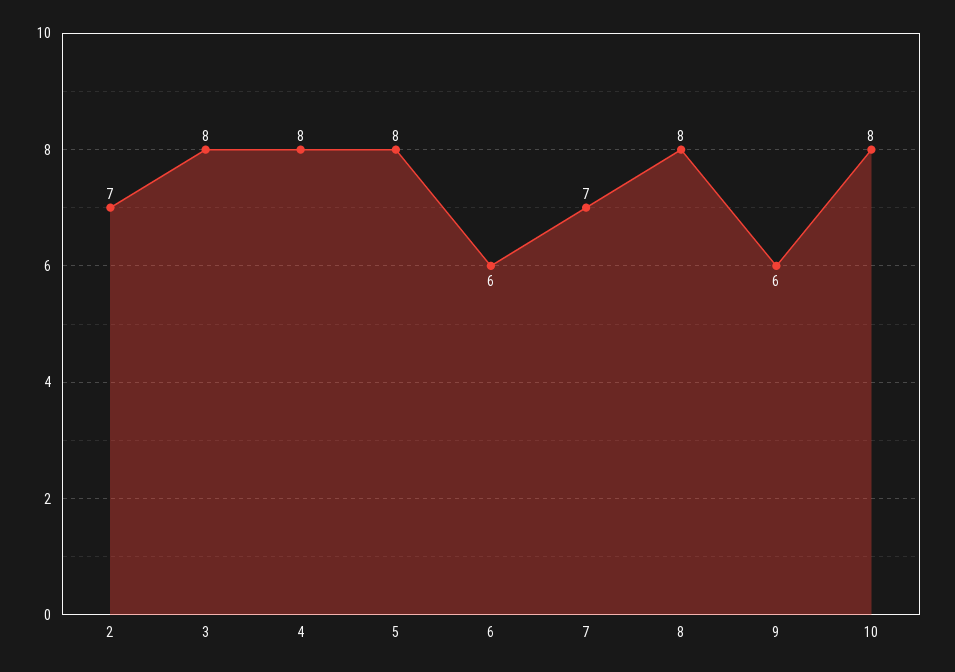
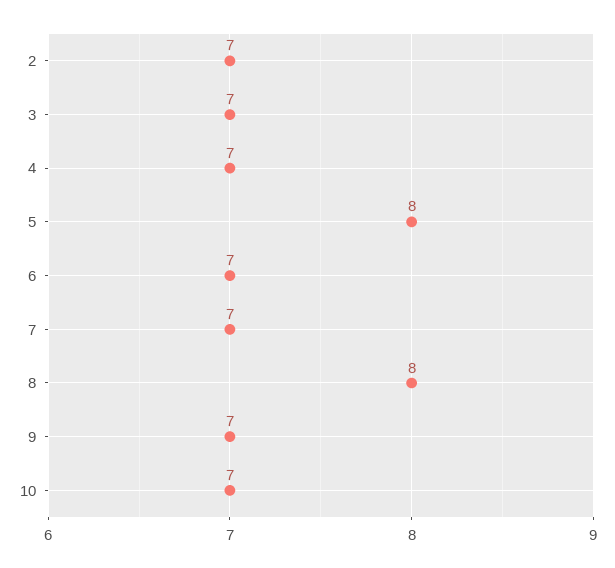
3: 8 -> 7
4: 8 -> 7
6: 6 -> 7
9: 6 -> 7
10: 8 -> 7

